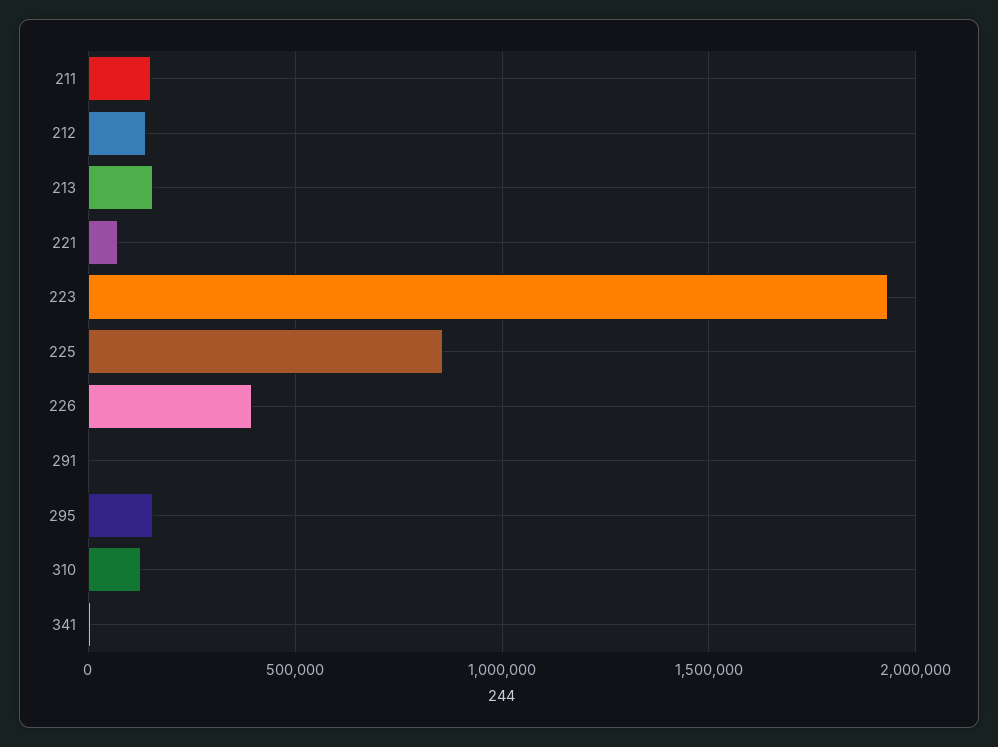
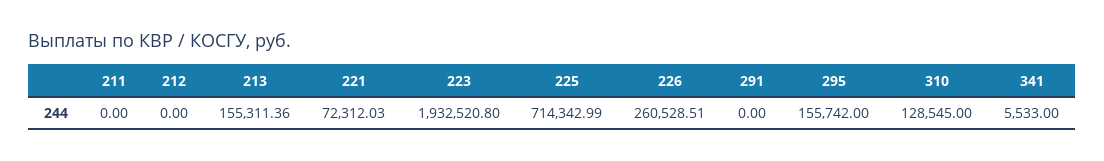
211: 150000 -> 0
212: 150000 -> 0
225: 850000 -> 714342.99
226: 400000 -> 260528.51

